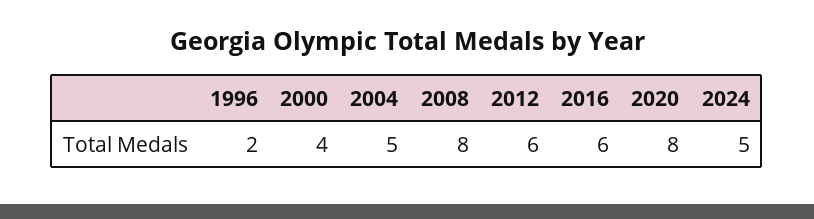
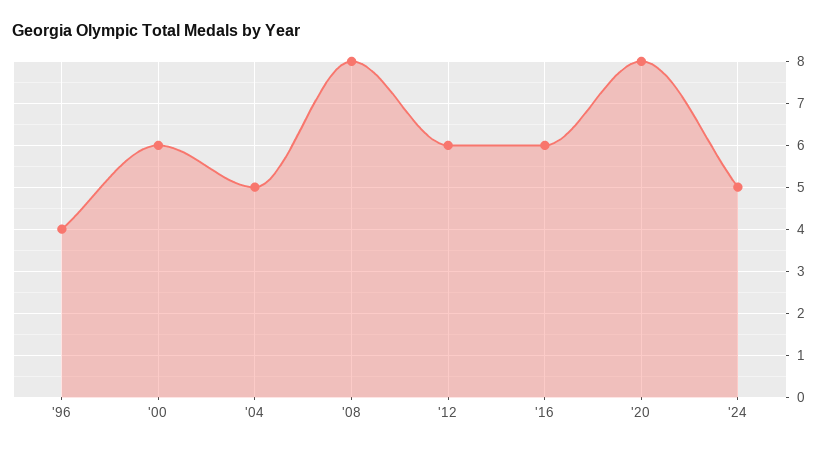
1996: 2 -> 4
2000: 4 -> 6

